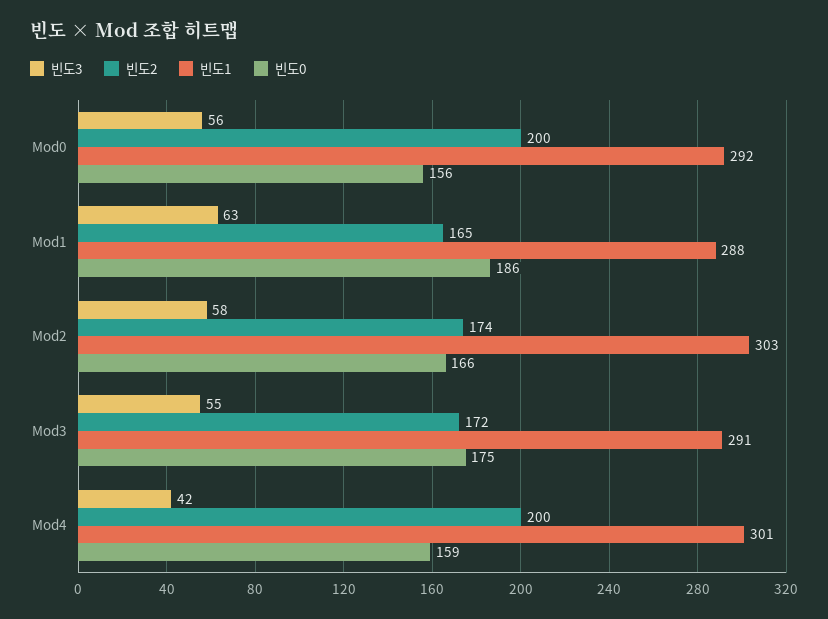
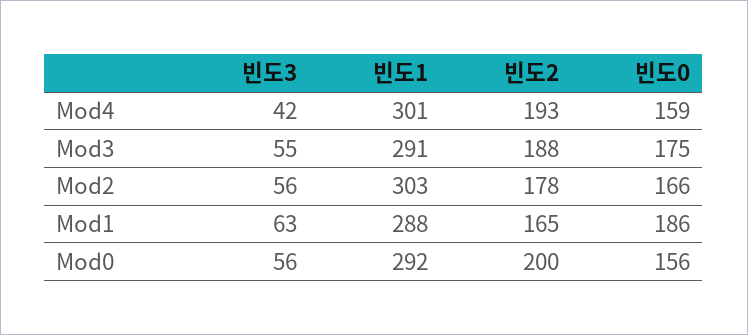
빈도3, Mod2: 58 -> 56
빈도2, Mod2: 174 -> 178
빈도2, Mod3: 172 -> 188
빈도2, Mod4: 200 -> 193

